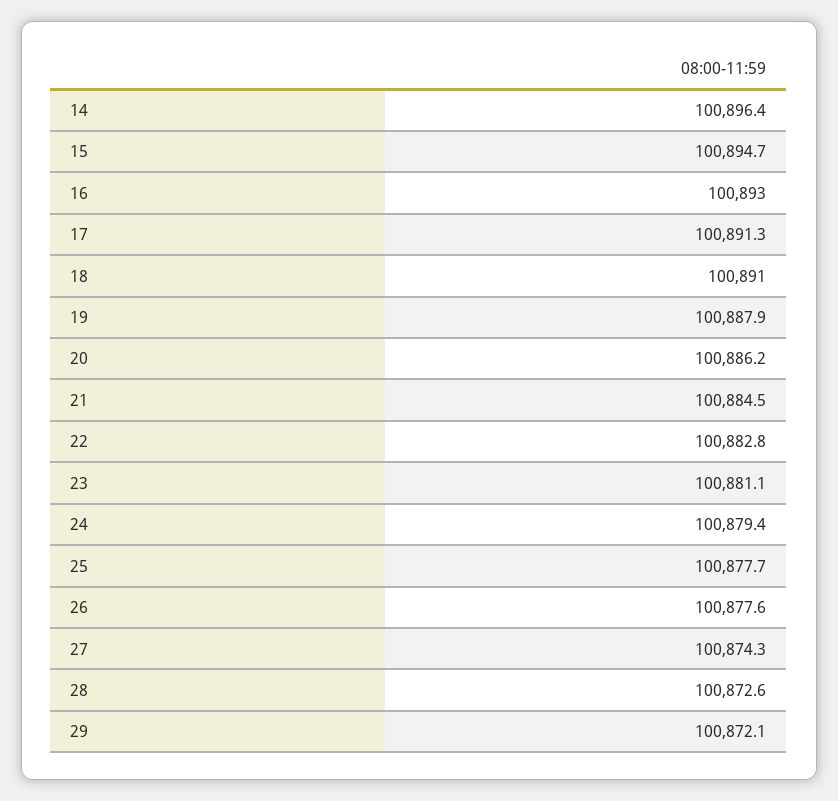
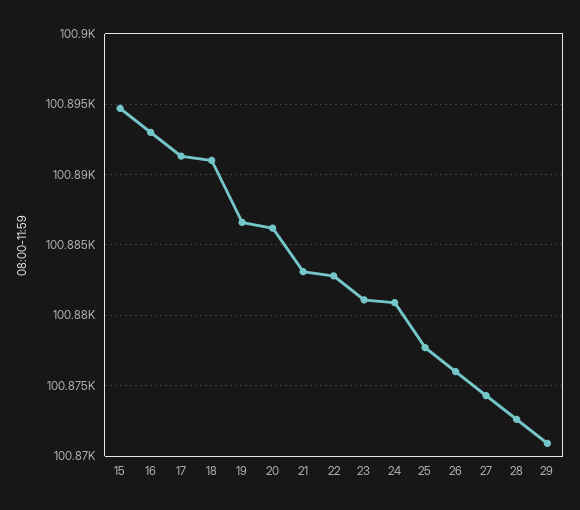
14: 100896.4 -> none
19: 100887.9 -> 100886.5
21: 100884.5 -> 100883
24: 100879.4 -> 100881
26: 100877.6 -> 100876
29: 100872.1 -> 100871

